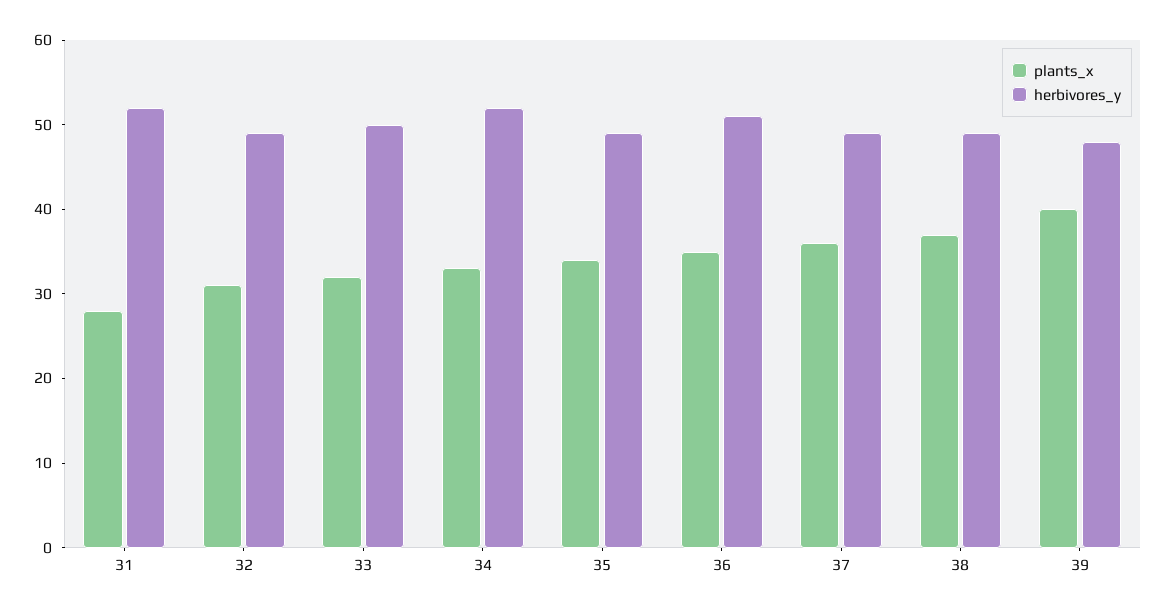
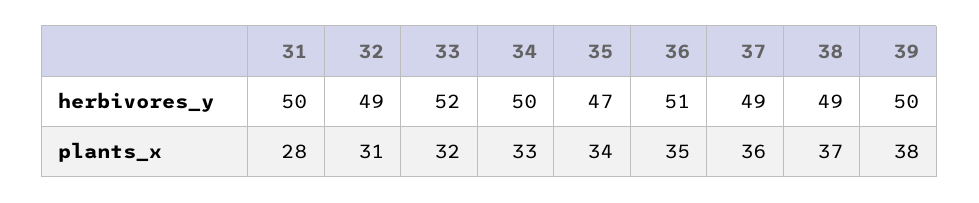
herbivores_y, 31: 52 -> 50
herbivores_y, 33: 50 -> 52
herbivores_y, 34: 52 -> 50
herbivores_y, 35: 49 -> 47
plants_x, 39: 40 -> 38
herbivores_y, 39: 48 -> 50

